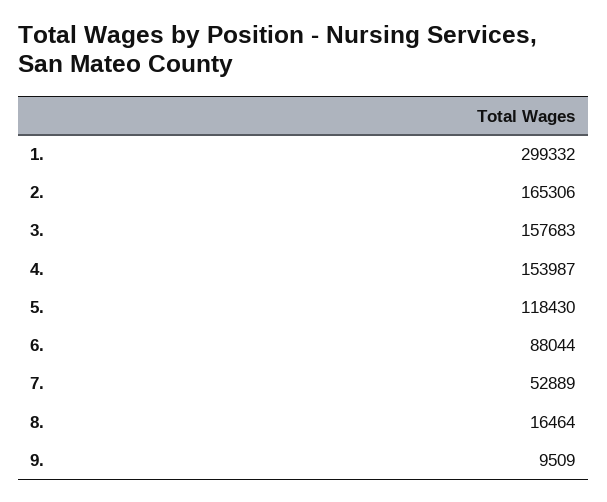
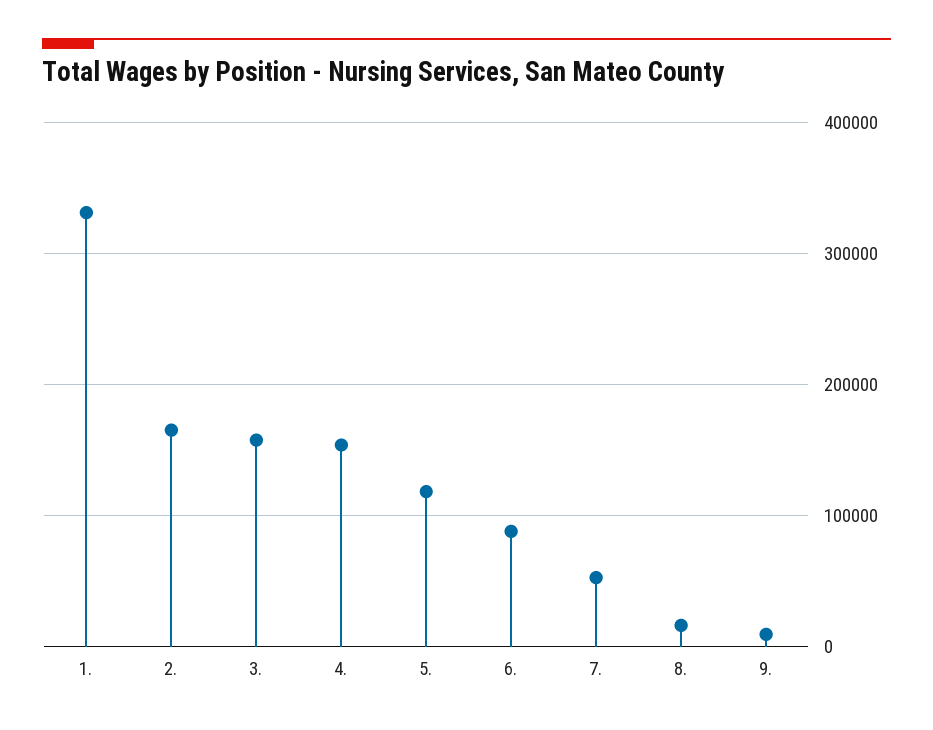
1.: 299332 -> 330000

